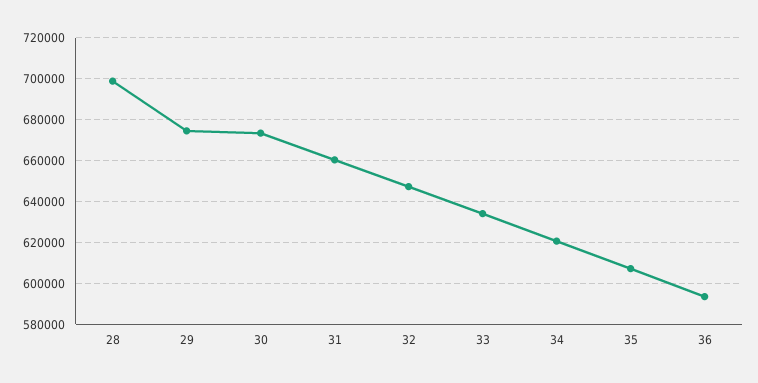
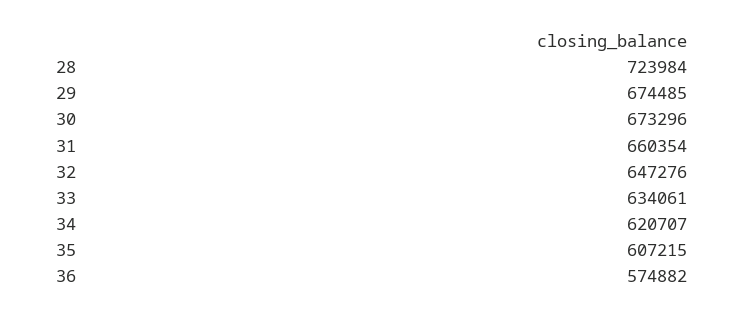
28: 700000 -> 723984
36: 595000 -> 574882

